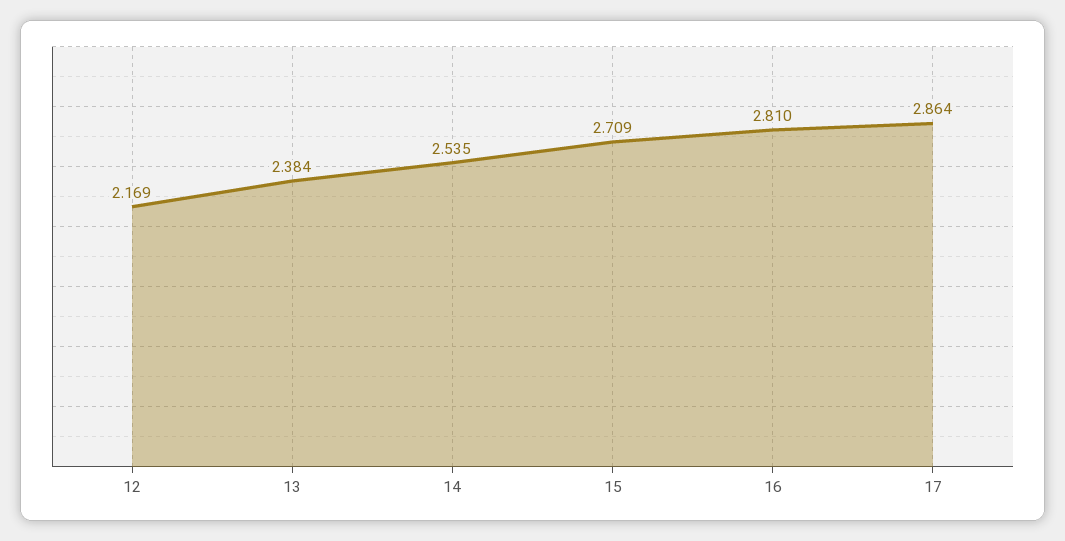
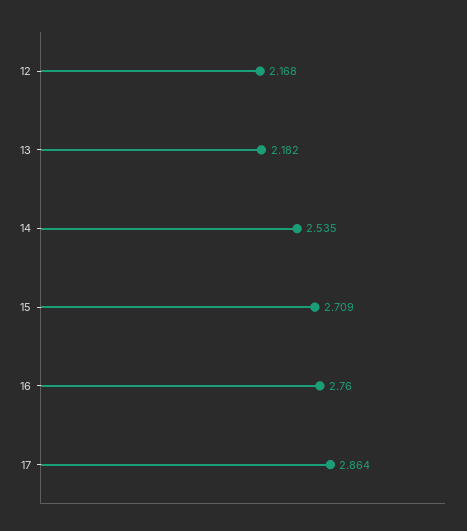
12: 2.169 -> 2.168
13: 2.384 -> 2.182
16: 2.81 -> 2.76

